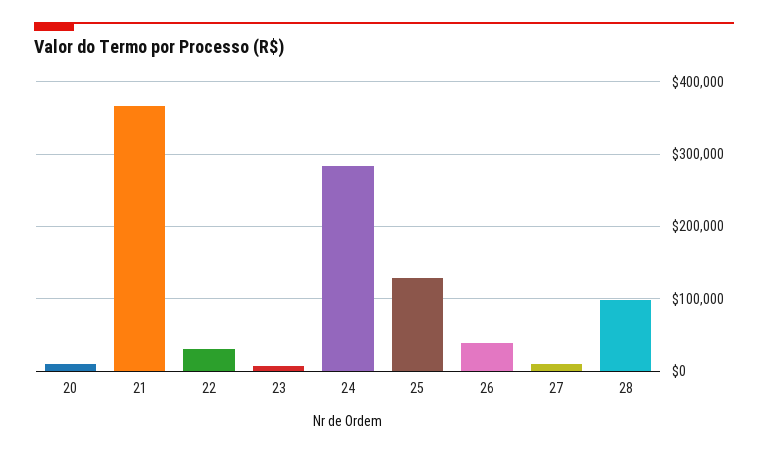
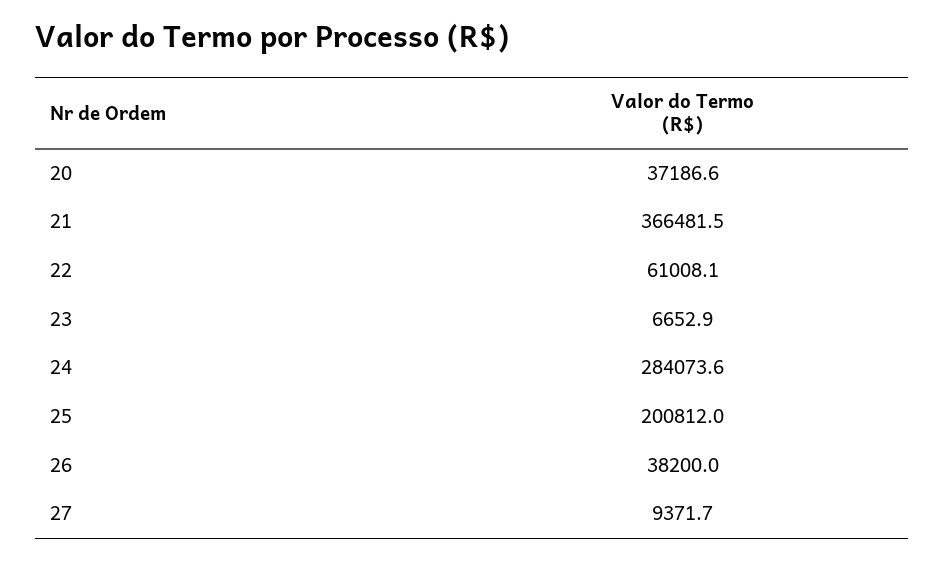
20: 10000 -> 37186.6
22: 30000 -> 61008.1
25: 130000 -> 200812
28: 100000 -> none

